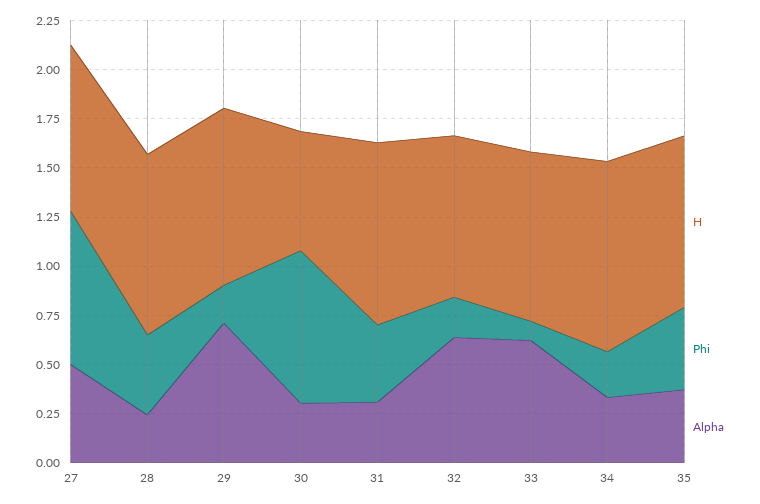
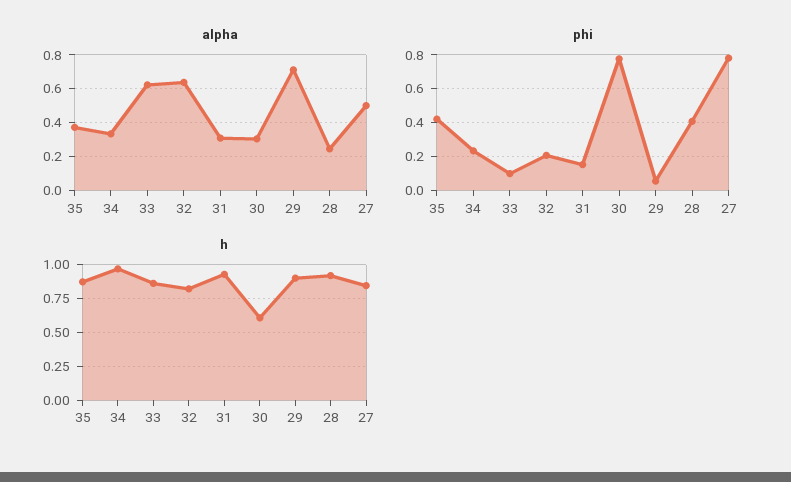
Phi, 29: 0.2 -> 0.05
Phi, 31: 0.4 -> 0.15

